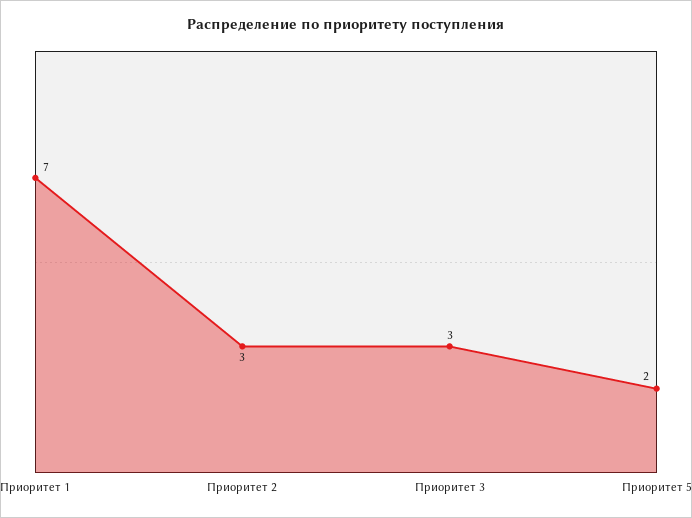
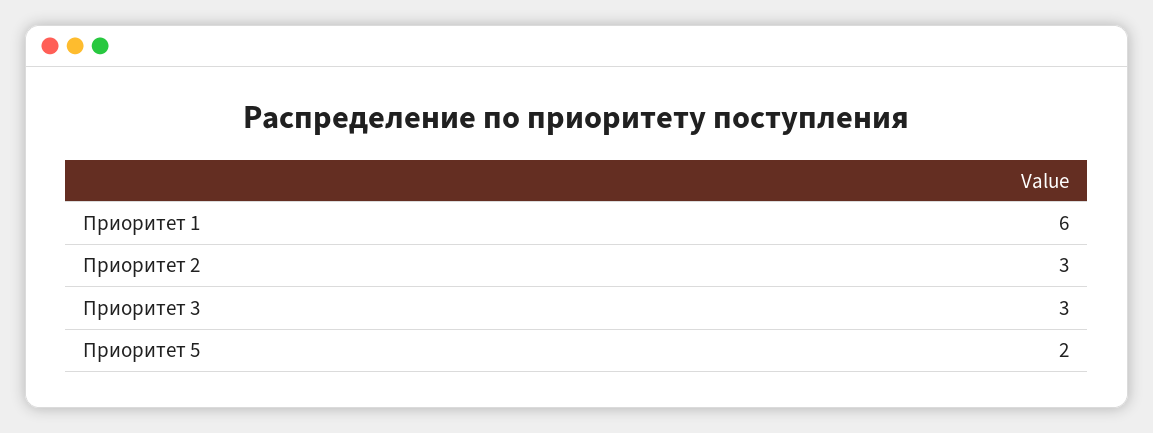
Приоритет 1: 7 -> 6

